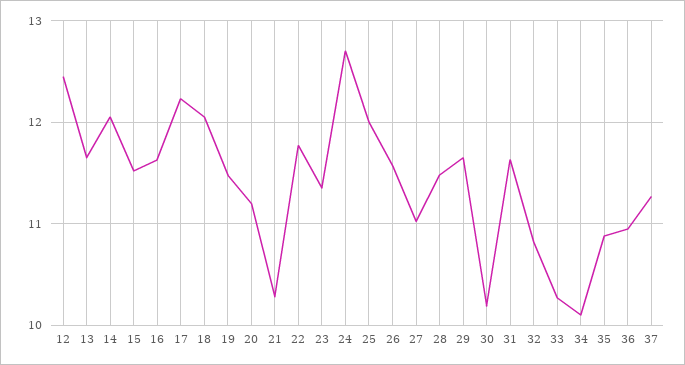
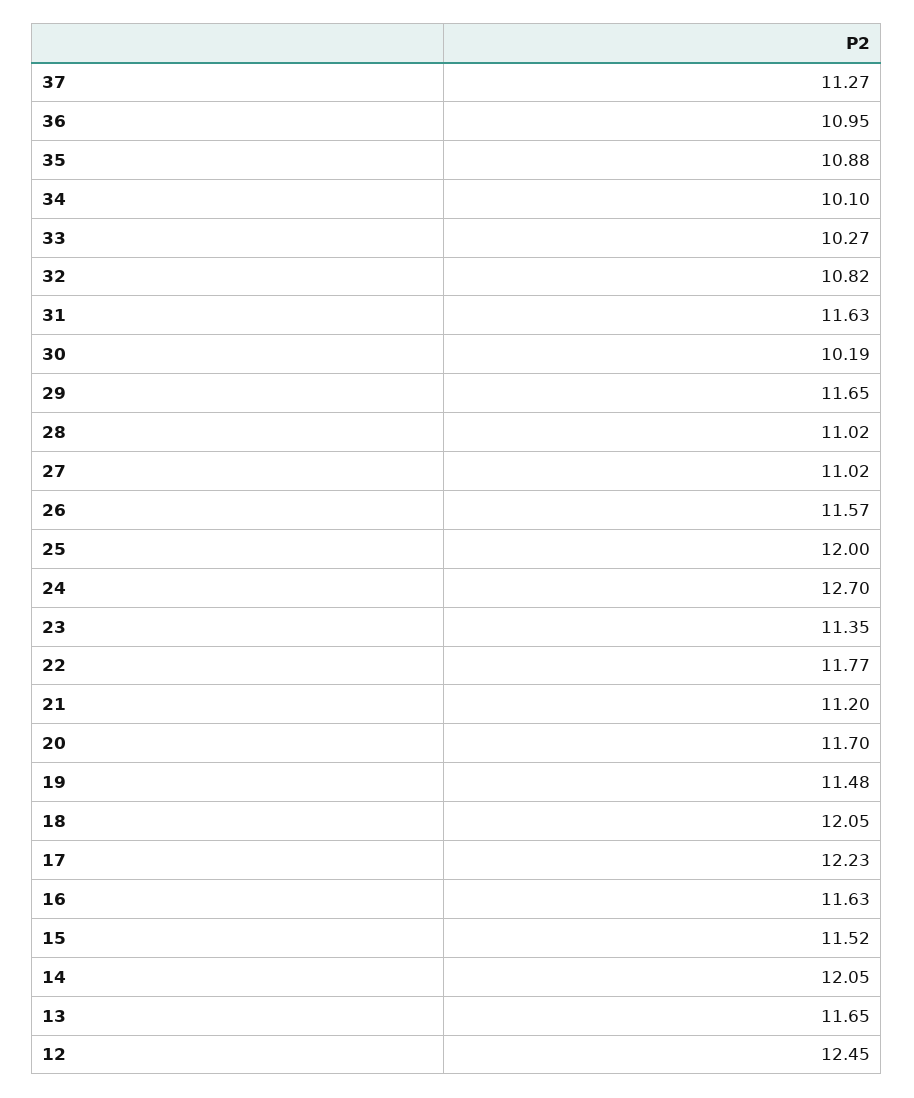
20: 11.2 -> 11.7
21: 10.3 -> 11.2
28: 11.5 -> 11.02

